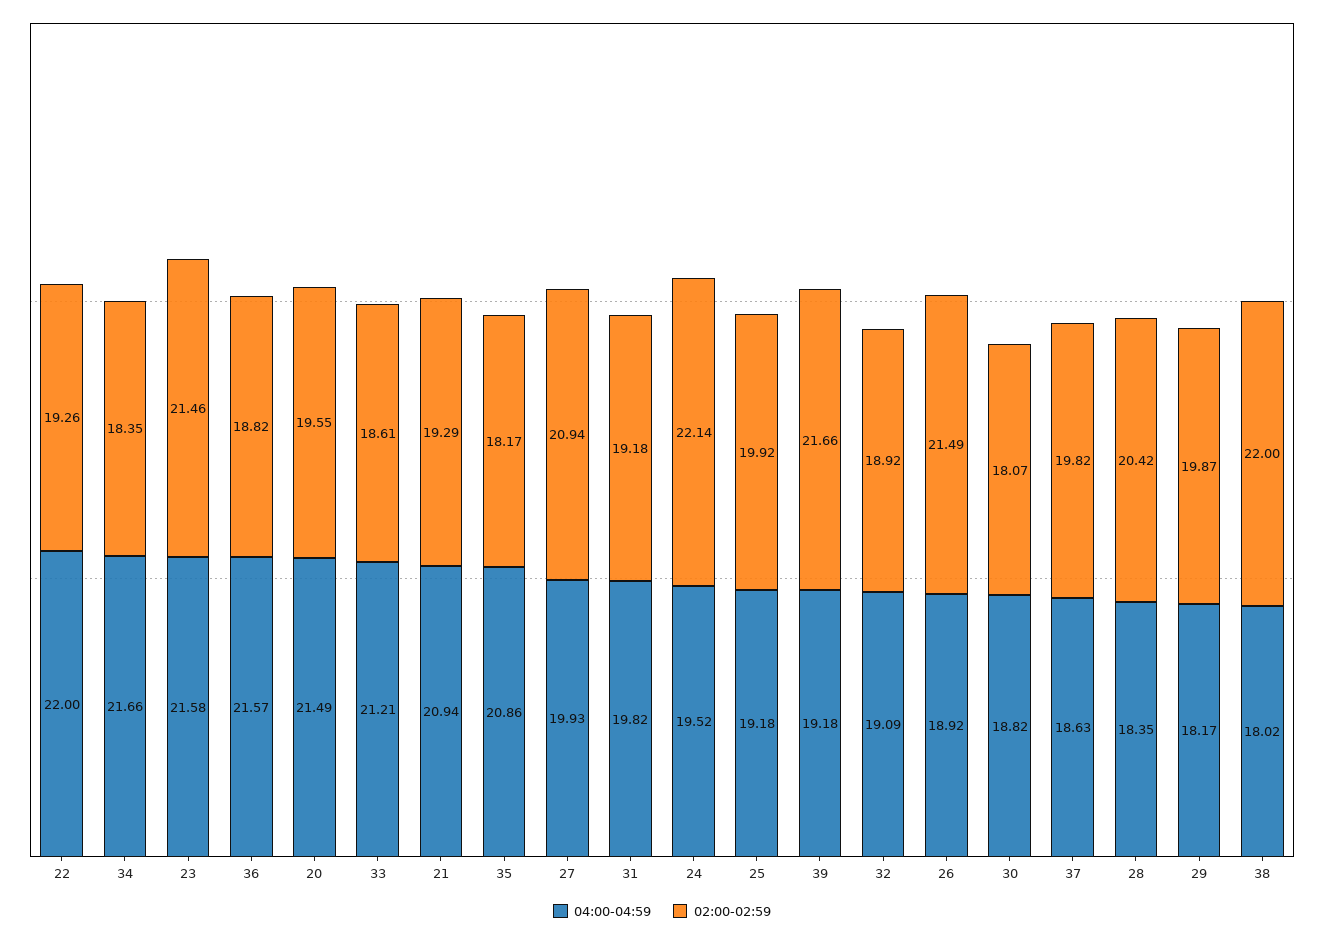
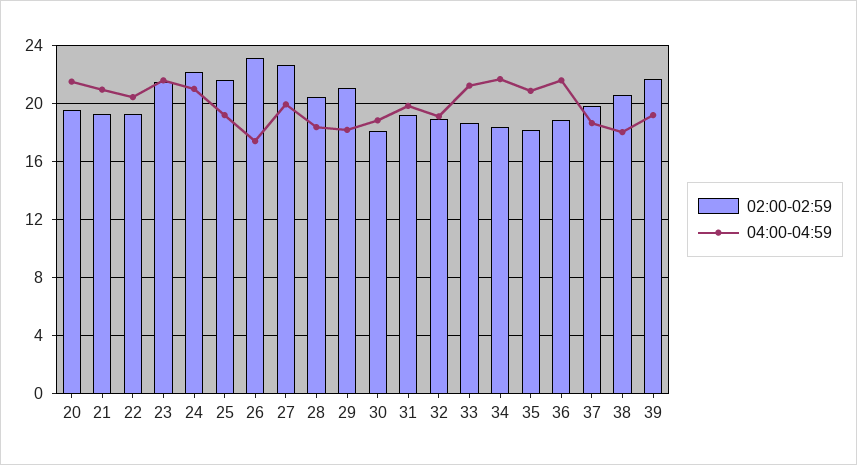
04:00-04:59, 22: 22 -> 20.5
02:00-02:59, 27: 20.94 -> 22.5
04:00-04:59, 24: 19.52 -> 21
02:00-02:59, 25: 19.92 -> 21.5
04:00-04:59, 26: 18.92 -> 17.5
02:00-02:59, 26: 21.49 -> 23
02:00-02:59, 29: 19.87 -> 21
02:00-02:59, 38: 22 -> 20.5

